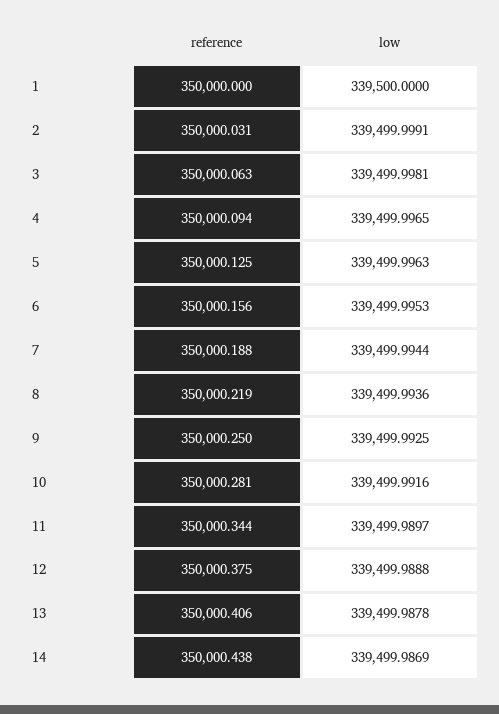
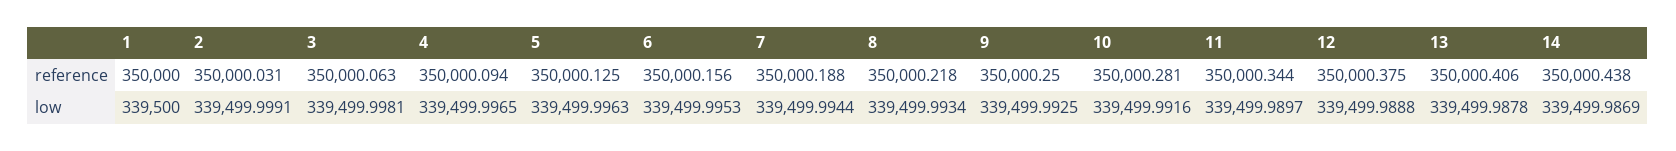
reference, 8: 350000.219 -> 350000.218
low, 8: 339499.9936 -> 339499.9934

